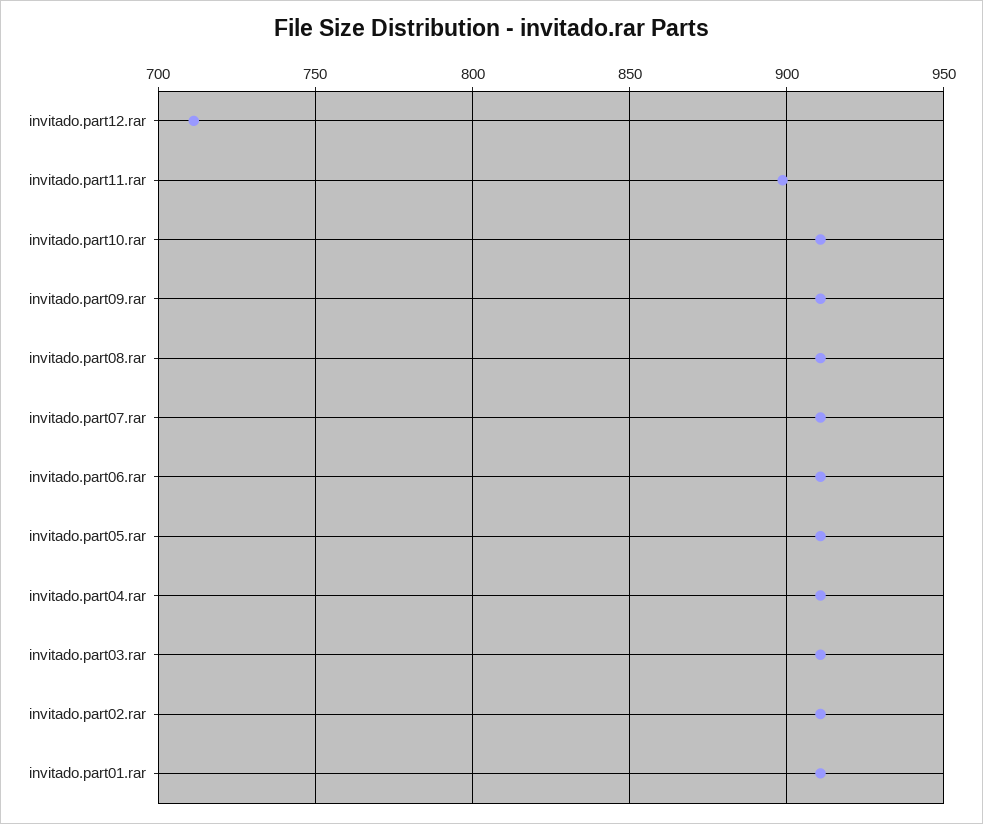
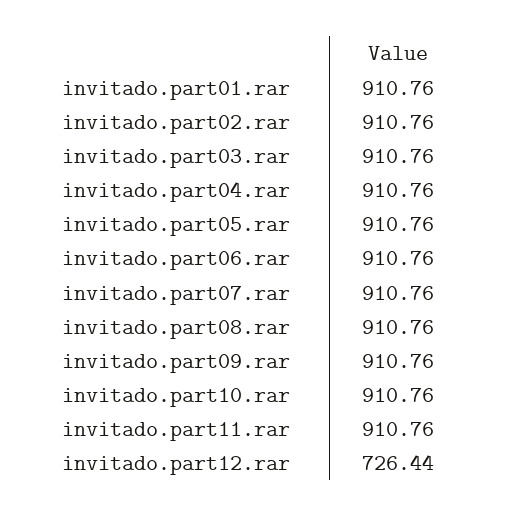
invitado.part12.rar: 710 -> 726.44
invitado.part11.rar: 900 -> 910.76

